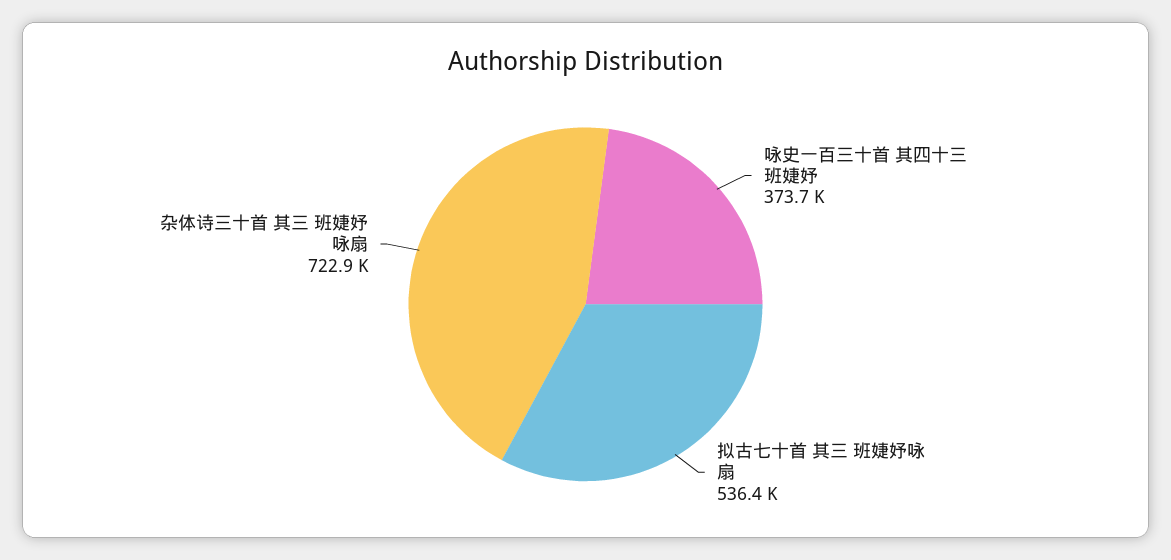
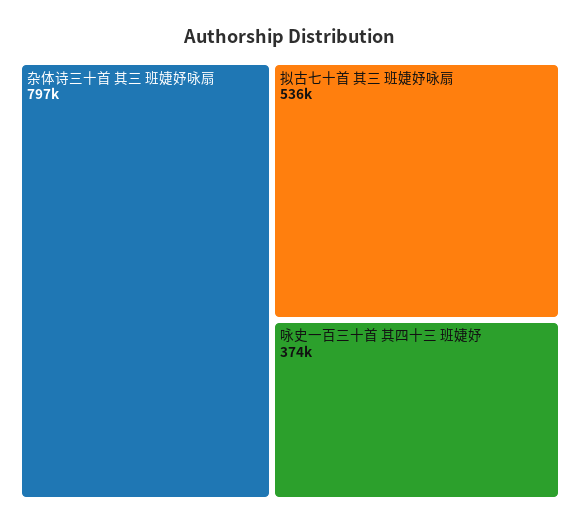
杂体诗三十首 其三 班婕妤咏扇: 722900 -> 797000

